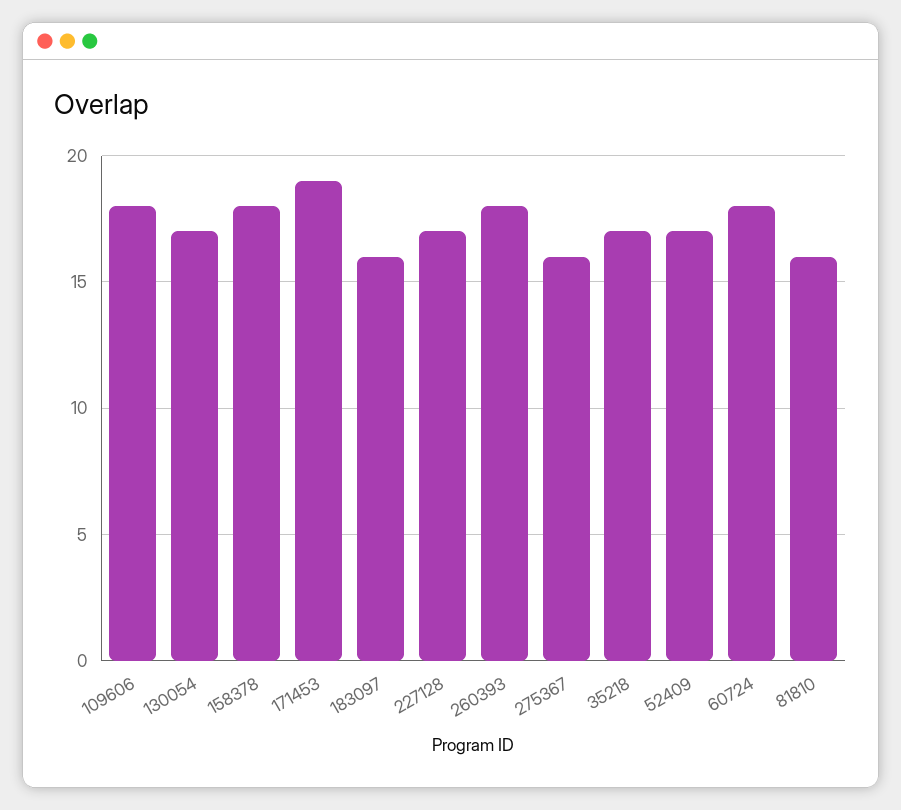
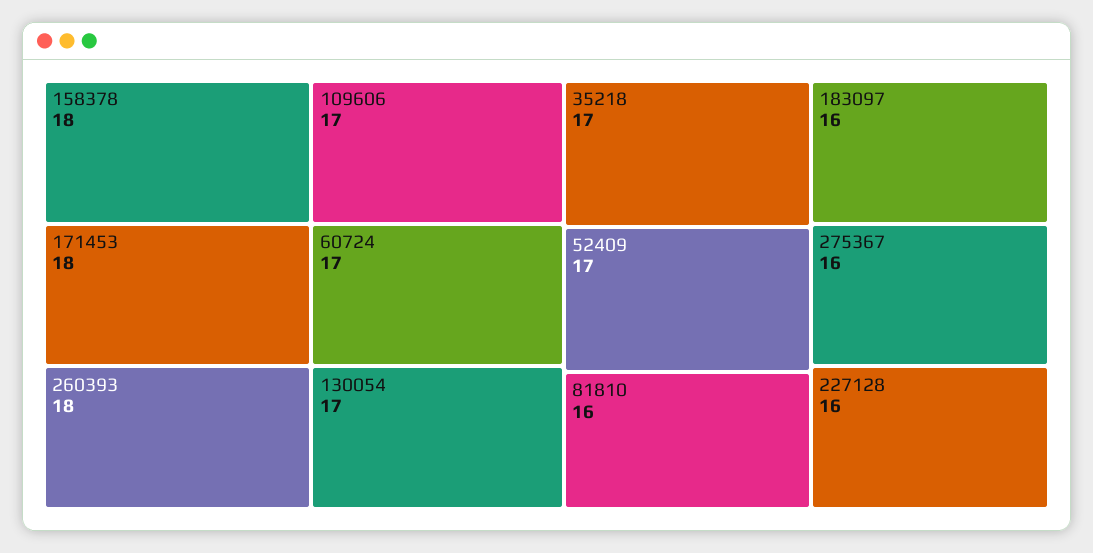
109606: 18 -> 17
171453: 19 -> 18
227128: 17 -> 16
60724: 18 -> 17

